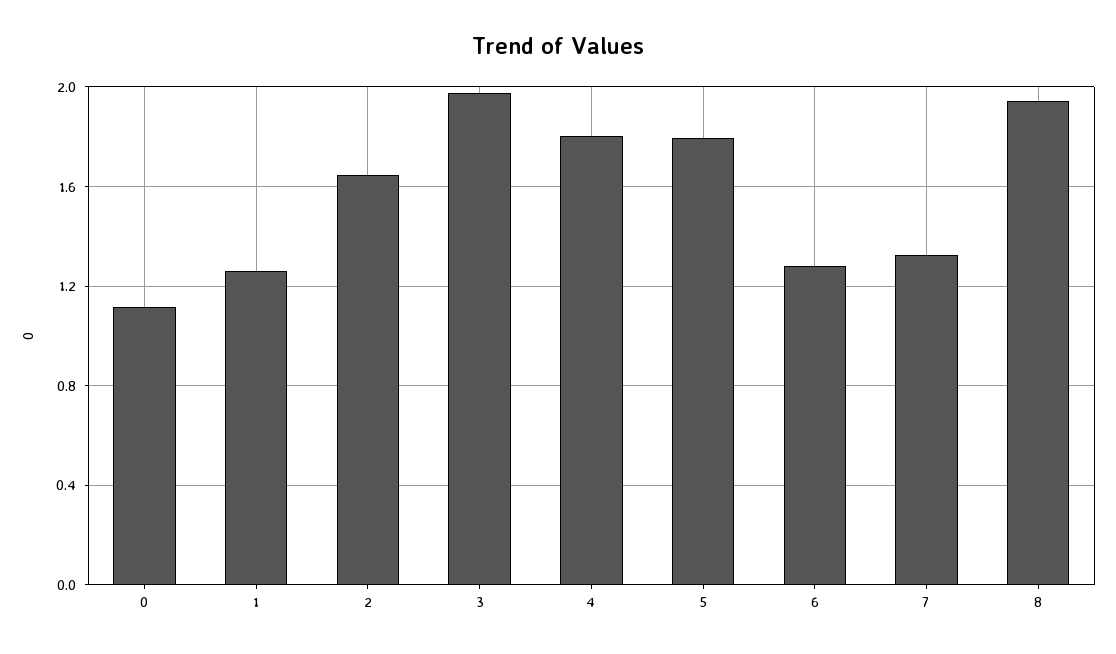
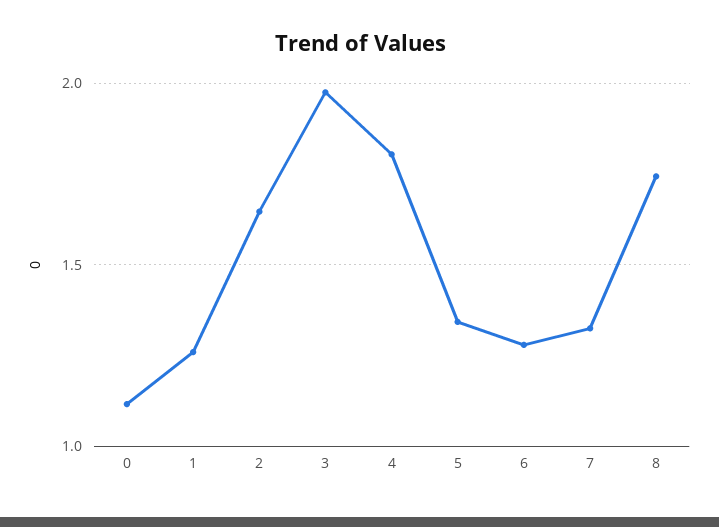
5: 1.8 -> 1.35
8: 1.95 -> 1.75

